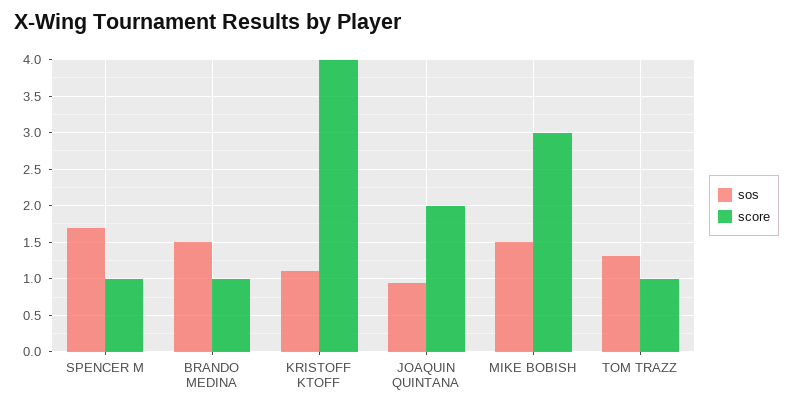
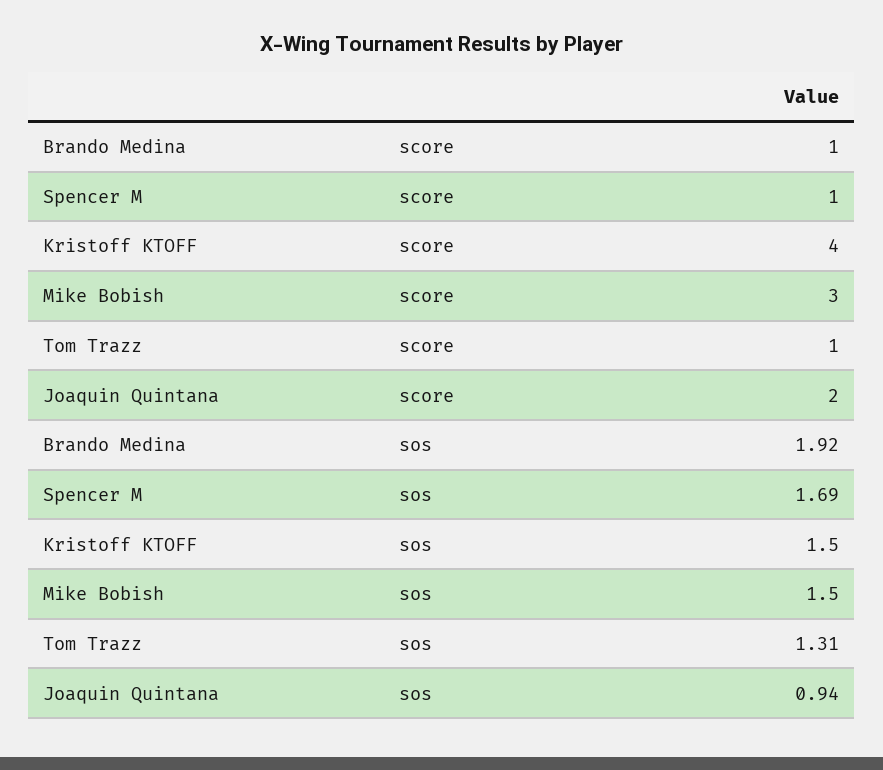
sos, BRANDO MEDINA: 1.5 -> 1.92
sos, KRISTOFF KTOFF: 1.1 -> 1.5

